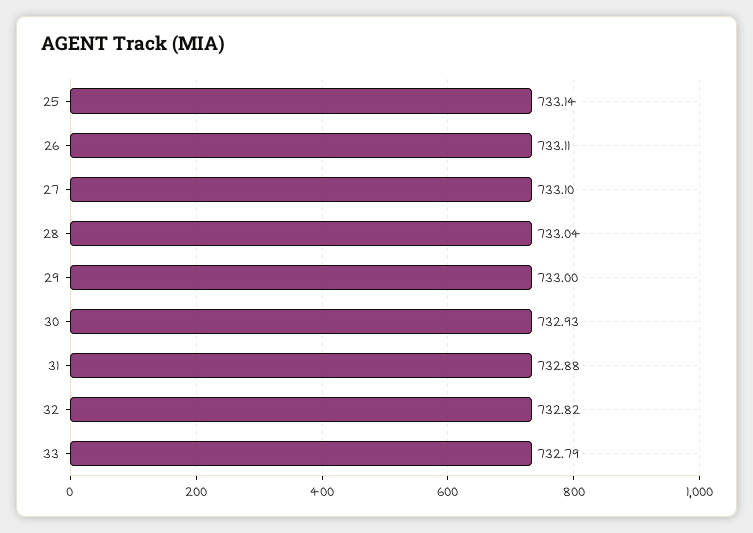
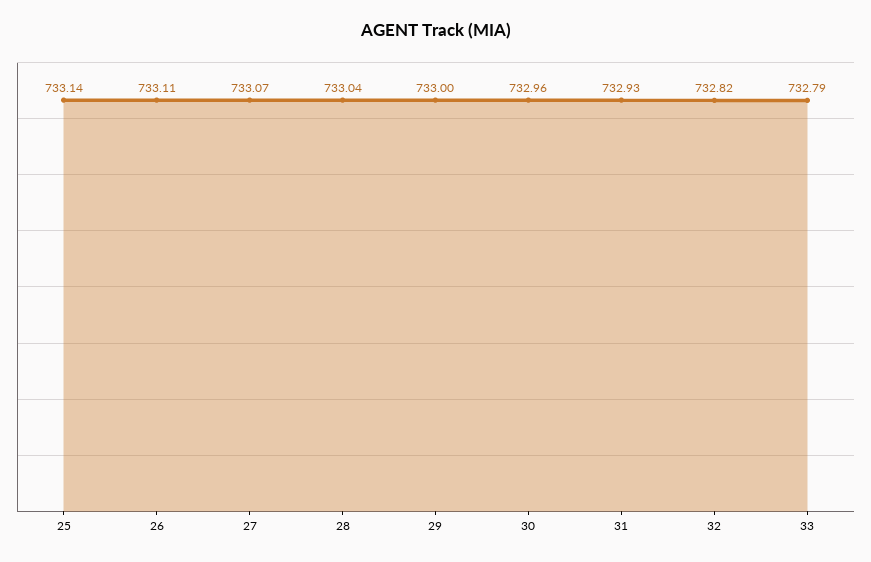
27: 733.1 -> 733.07
30: 732.93 -> 732.96
31: 732.88 -> 732.93

